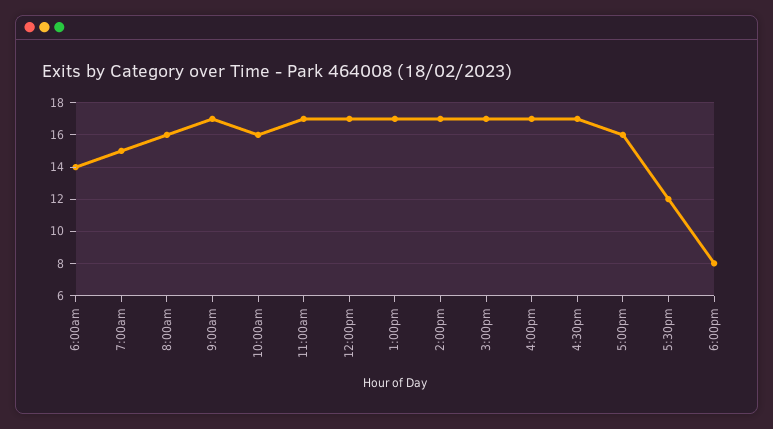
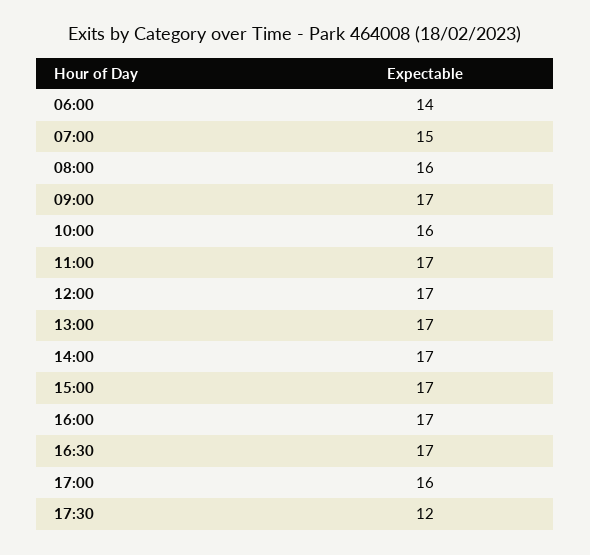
6:00pm: 8 -> none

